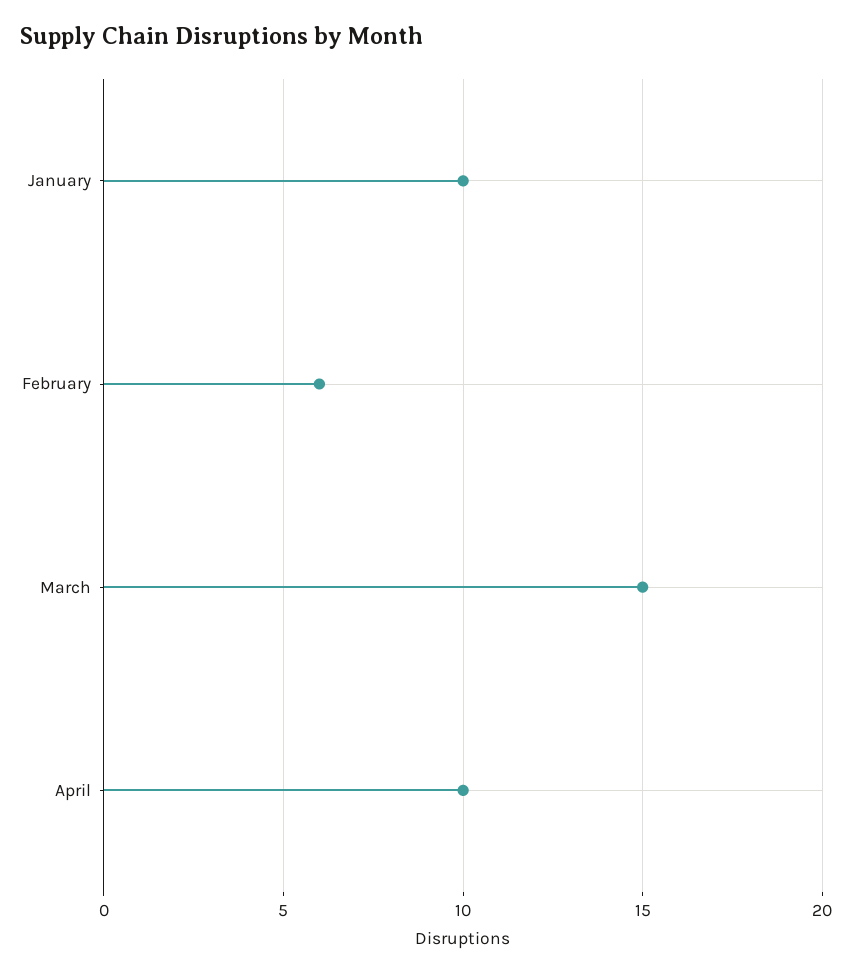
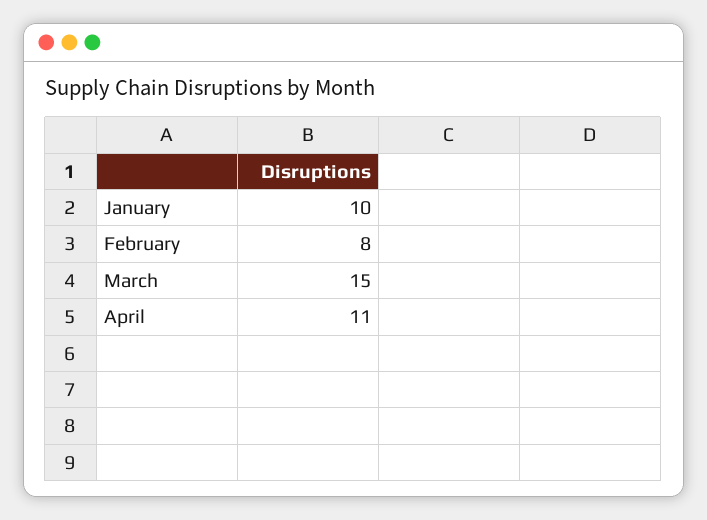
February: 6 -> 8
April: 10 -> 11

